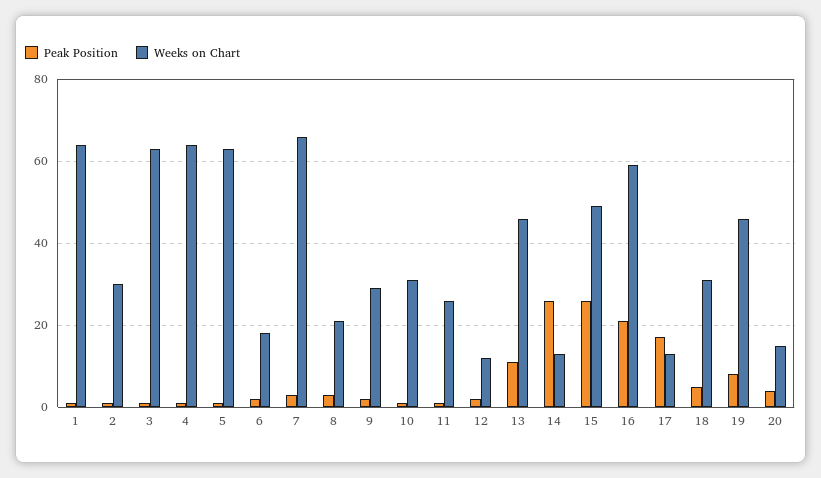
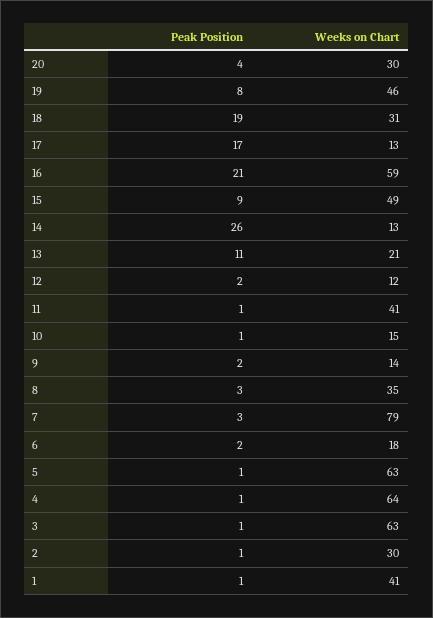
Weeks on Chart, 1: 65 -> 41
Weeks on Chart, 7: 65 -> 79
Weeks on Chart, 8: 20 -> 35
Weeks on Chart, 9: 30 -> 14
Weeks on Chart, 10: 30 -> 15
Weeks on Chart, 11: 25 -> 41
Weeks on Chart, 13: 45 -> 21
Peak Position, 15: 25 -> 9
Peak Position, 18: 5 -> 19
Weeks on Chart, 20: 15 -> 30

